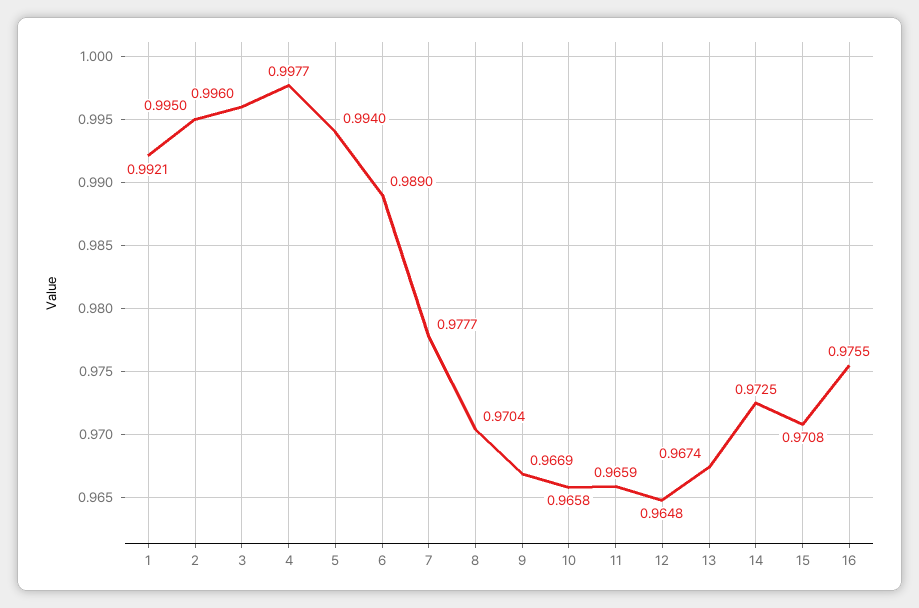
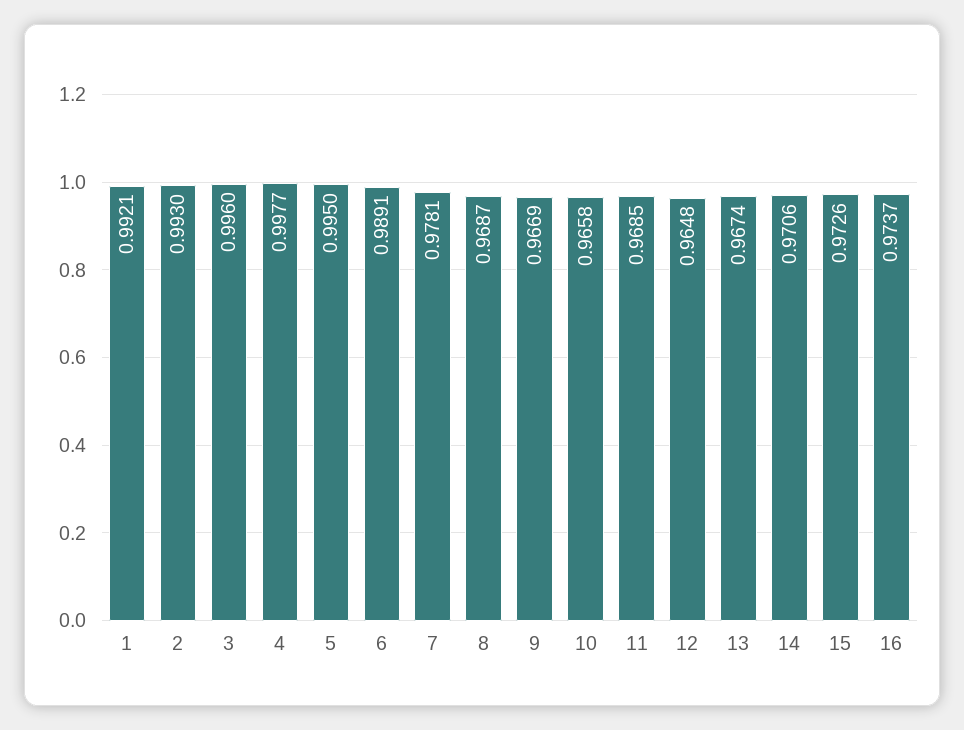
2: 0.995 -> 0.993
5: 0.994 -> 0.995
6: 0.989 -> 0.9891
7: 0.9777 -> 0.9781
8: 0.9704 -> 0.9687
11: 0.9659 -> 0.9685
14: 0.9725 -> 0.9706
15: 0.9708 -> 0.9726
16: 0.9755 -> 0.9737

